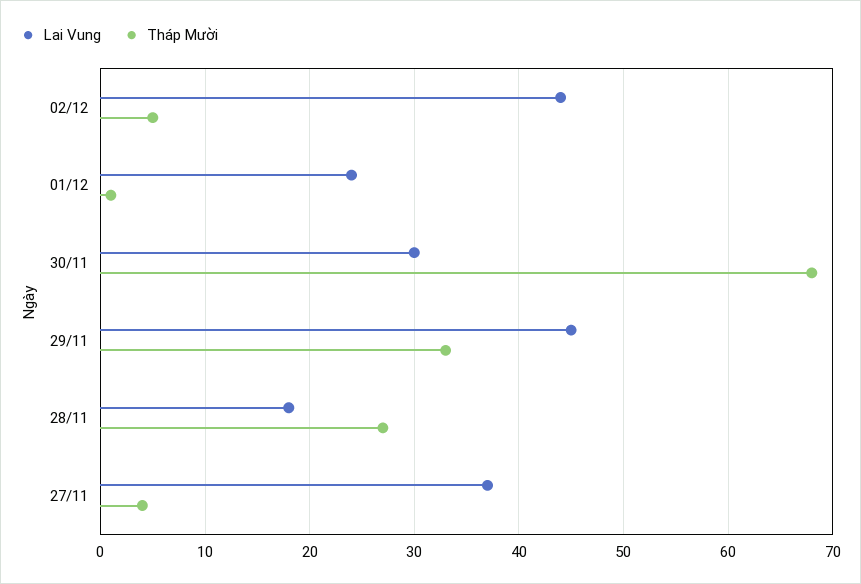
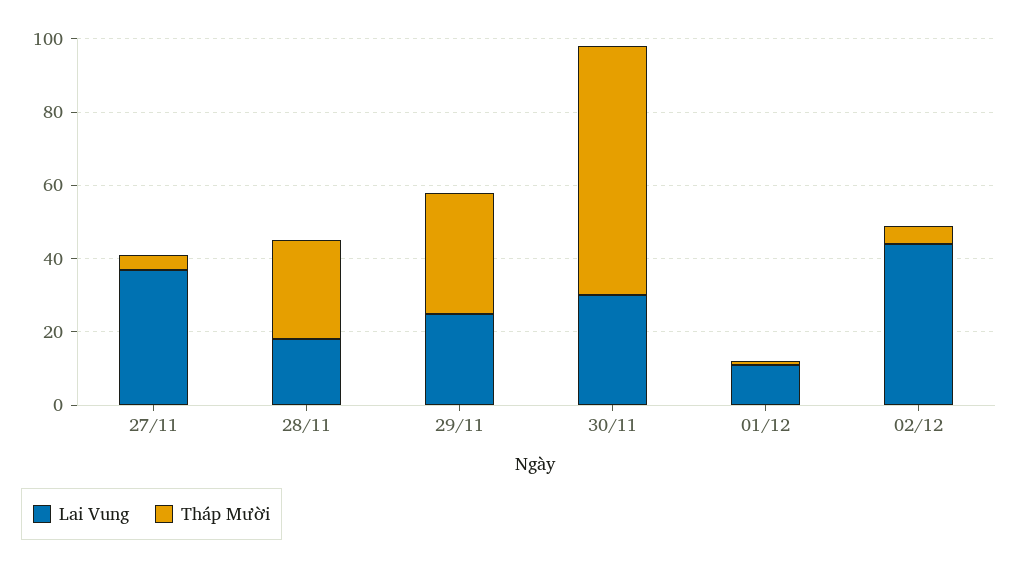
Lai Vung, 01/12: 24 -> 10
Lai Vung, 29/11: 45 -> 25

